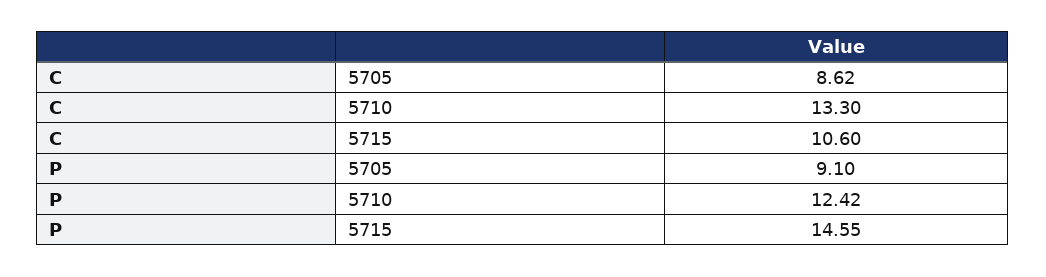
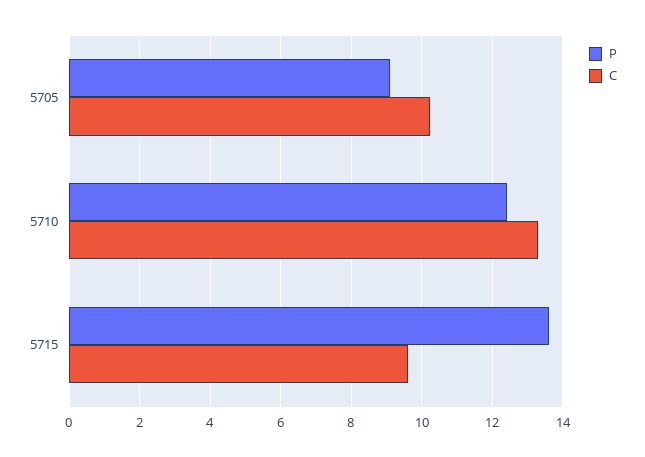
C, 5705: 8.62 -> 10.2
C, 5715: 10.6 -> 9.6
P, 5715: 14.55 -> 13.6

